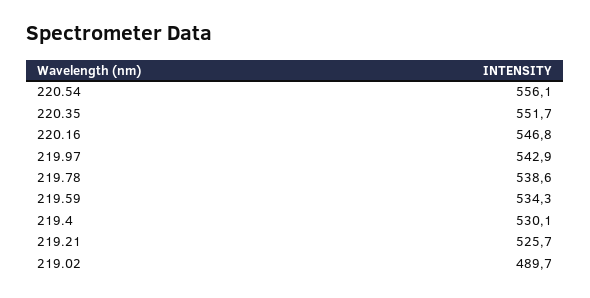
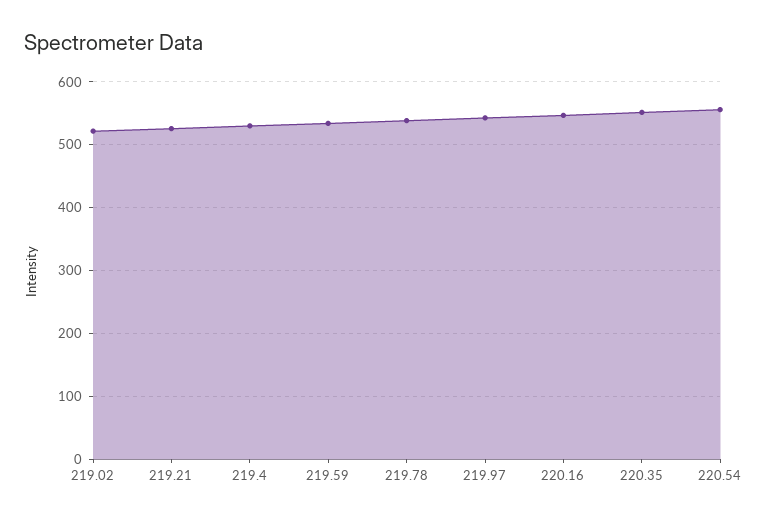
219.02: 489.7 -> 520

